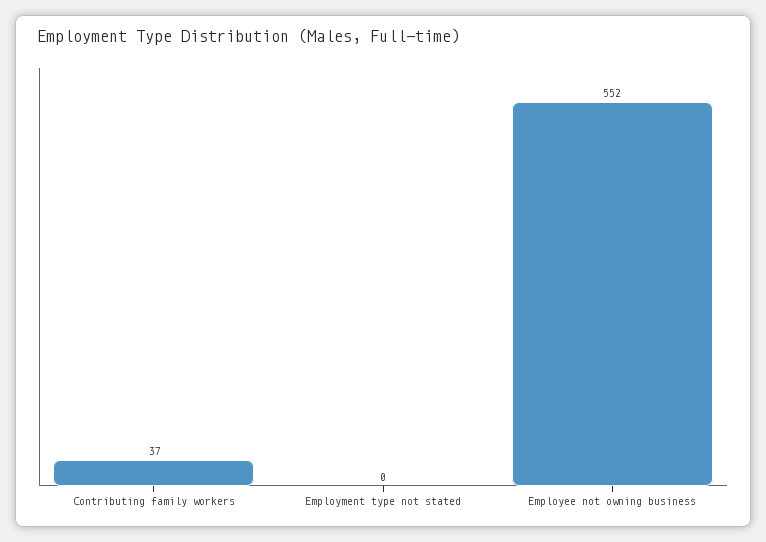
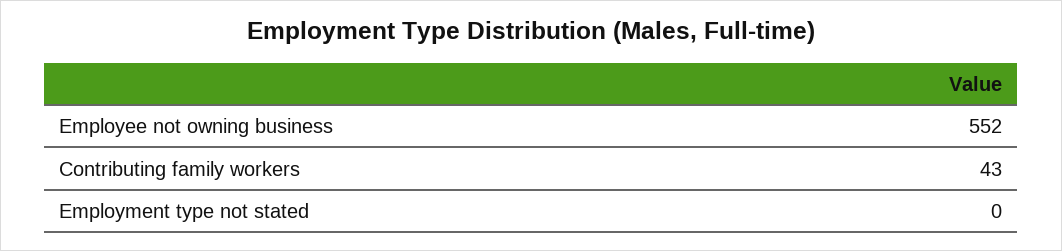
Contributing family workers: 37 -> 43

